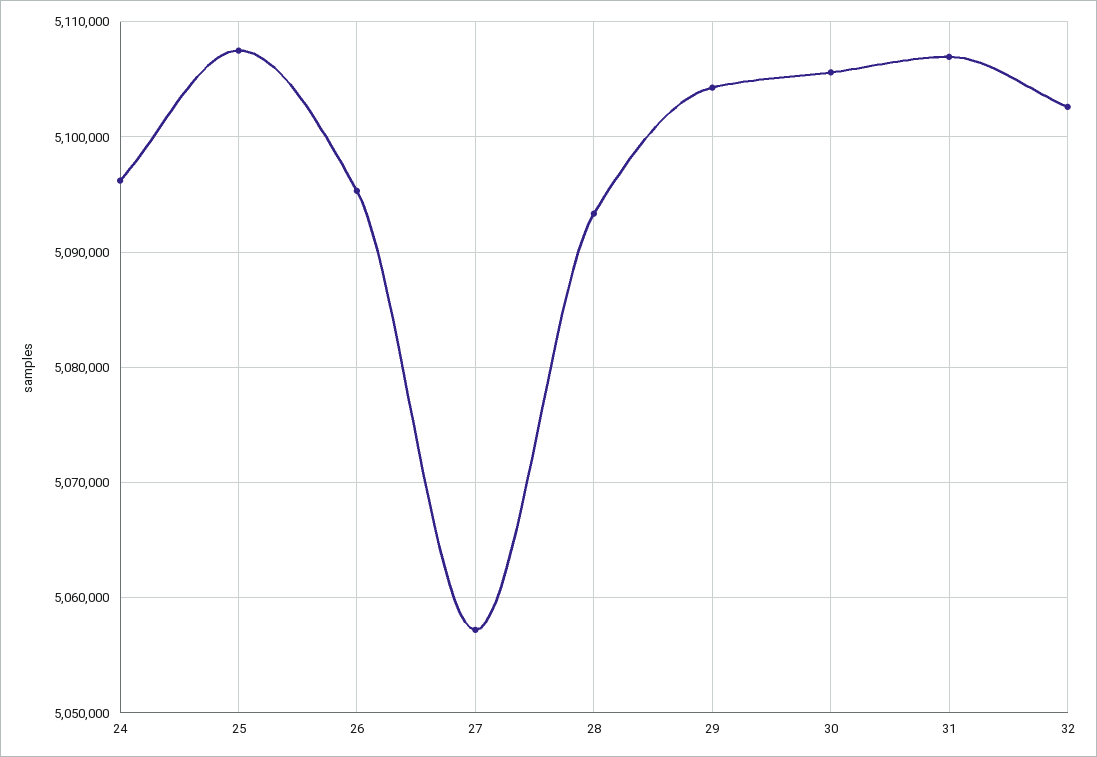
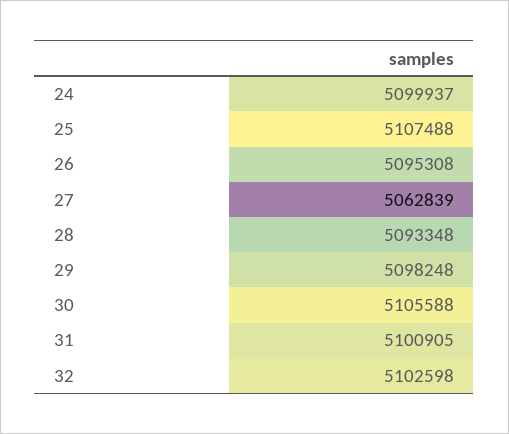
24: 5096000 -> 5099937
27: 5057000 -> 5062839
29: 5104000 -> 5098248
31: 5107000 -> 5100905

